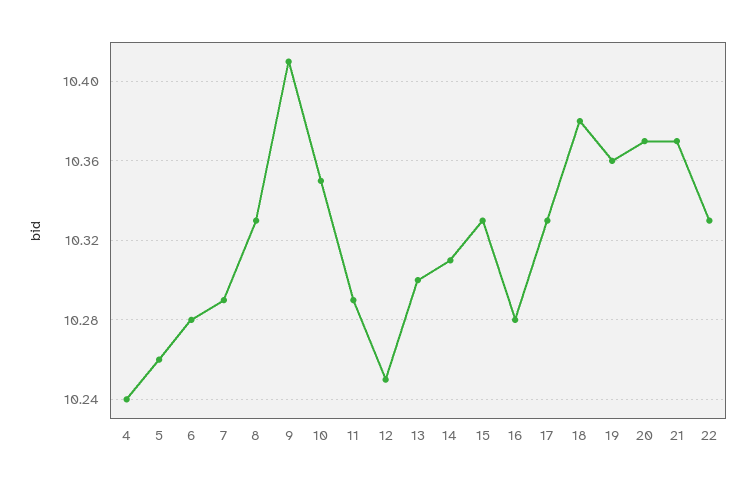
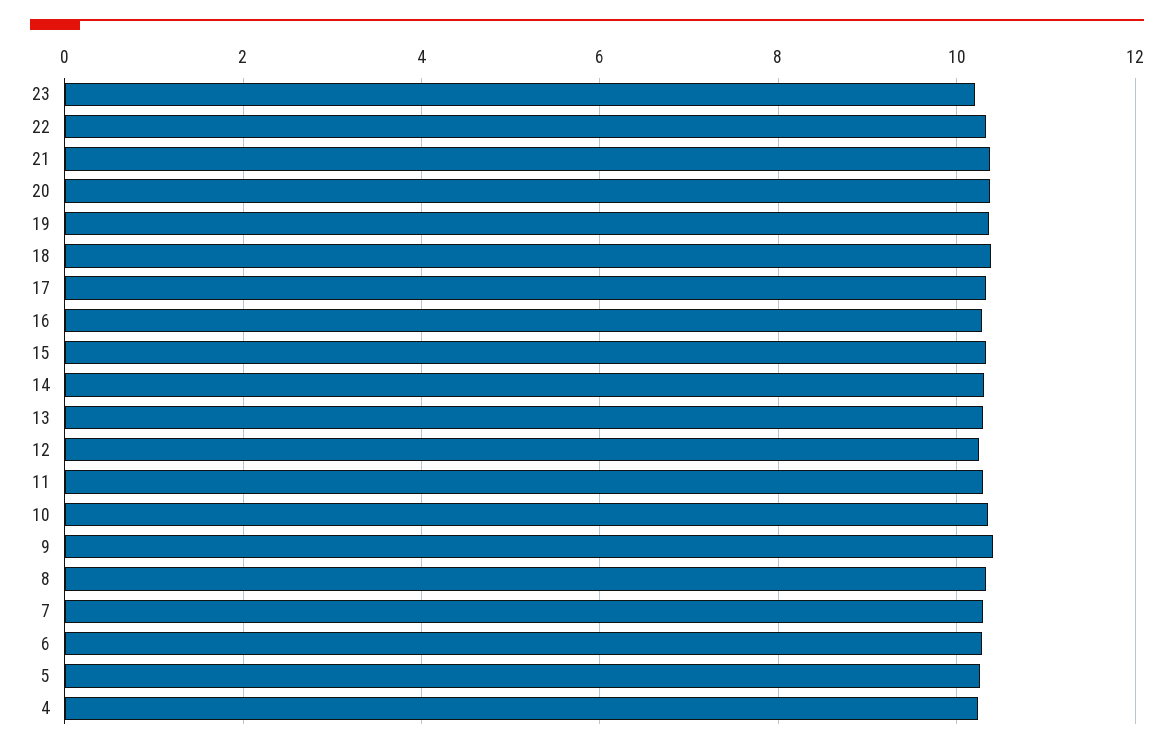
23: none -> 10.2

